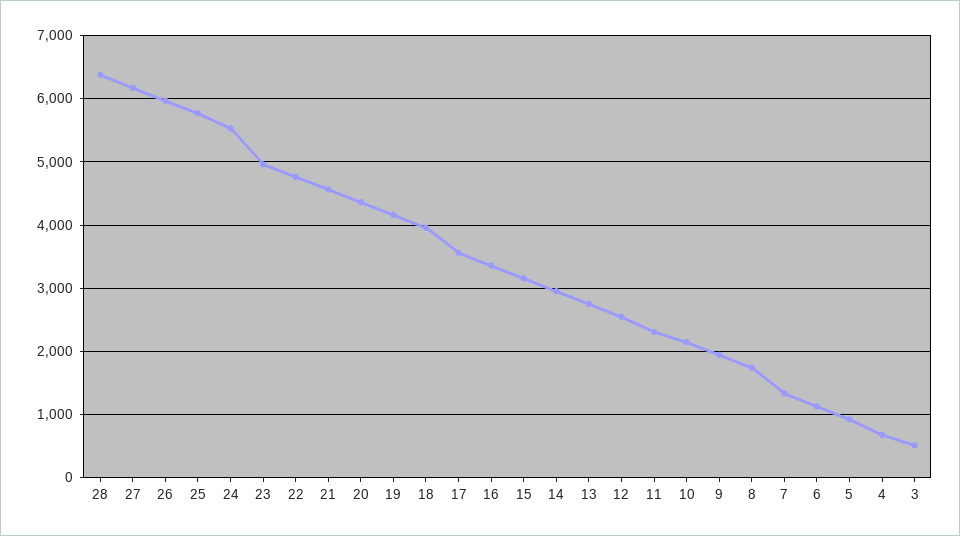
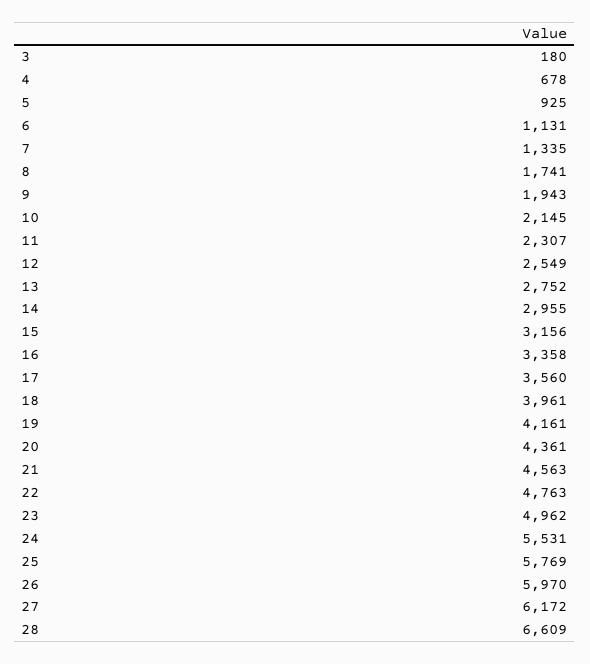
28: 6400 -> 6609
3: 500 -> 180

